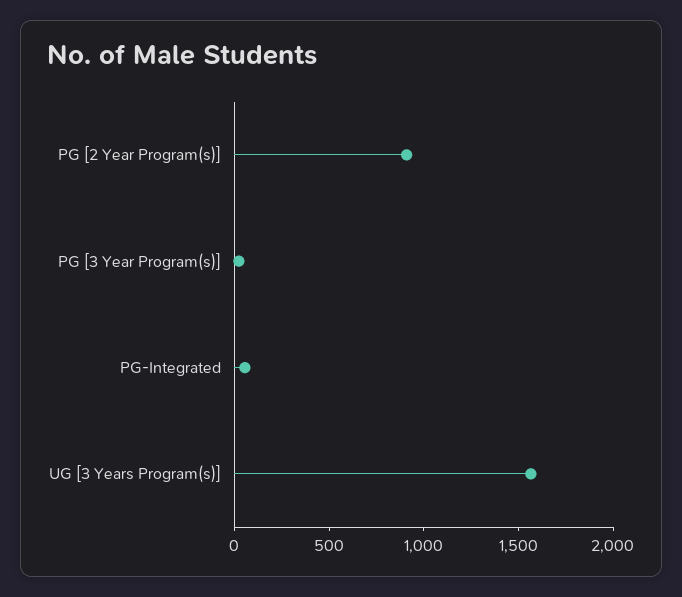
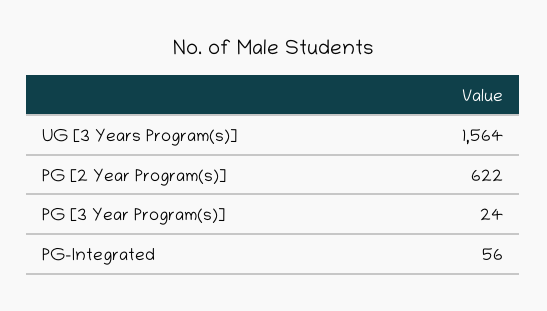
PG [2 Year Program(s)]: 900 -> 622

